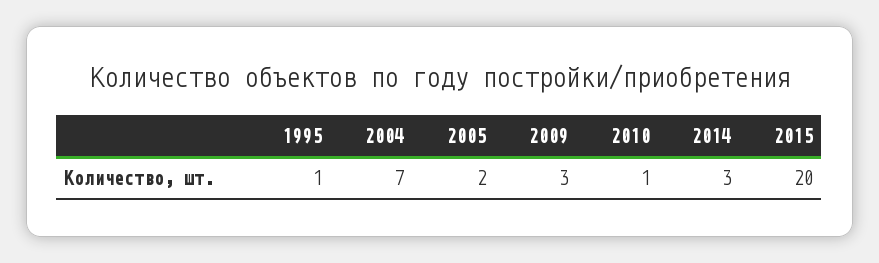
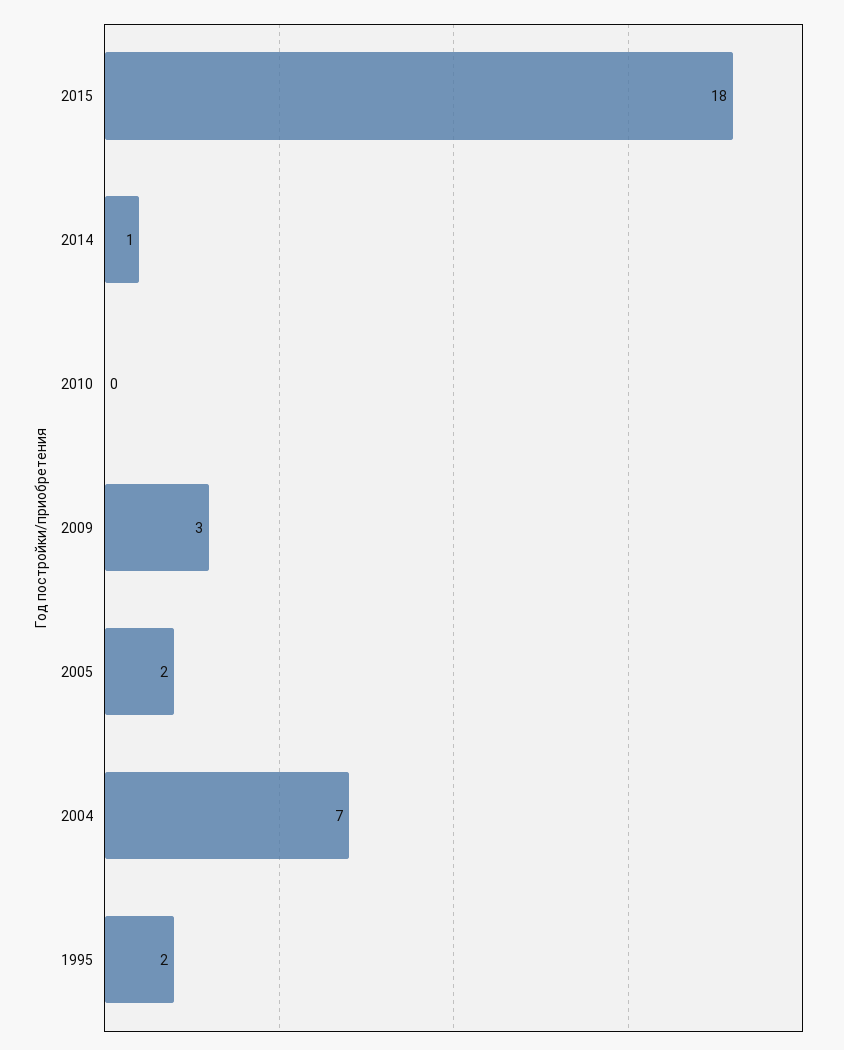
1995: 1 -> 2
2010: 1 -> 0
2014: 3 -> 1
2015: 20 -> 18

